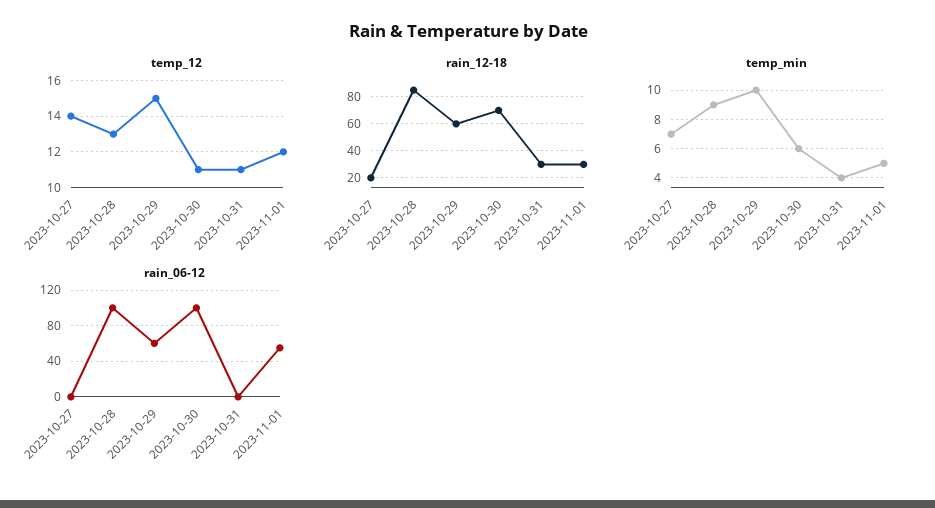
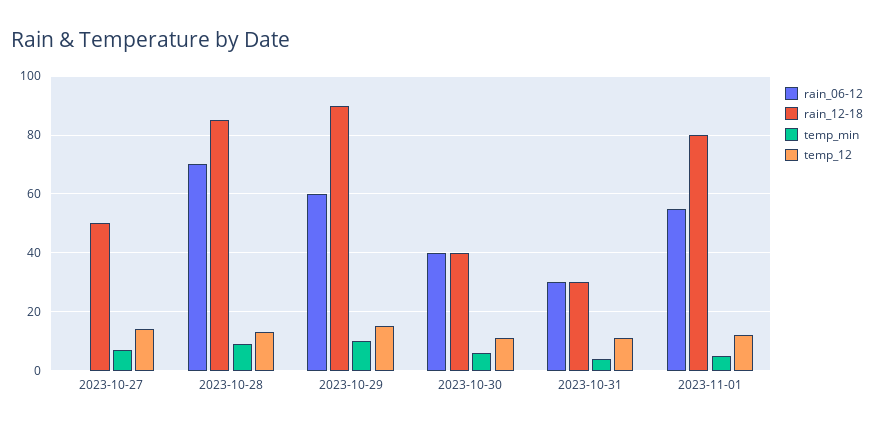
rain_12-18, 2023-10-27: 20 -> 50
rain_12-18, 2023-10-29: 60 -> 90
rain_12-18, 2023-10-30: 70 -> 40
rain_12-18, 2023-11-01: 30 -> 80
rain_06-12, 2023-10-28: 100 -> 70
rain_06-12, 2023-10-30: 100 -> 40
rain_06-12, 2023-10-31: 0 -> 30

